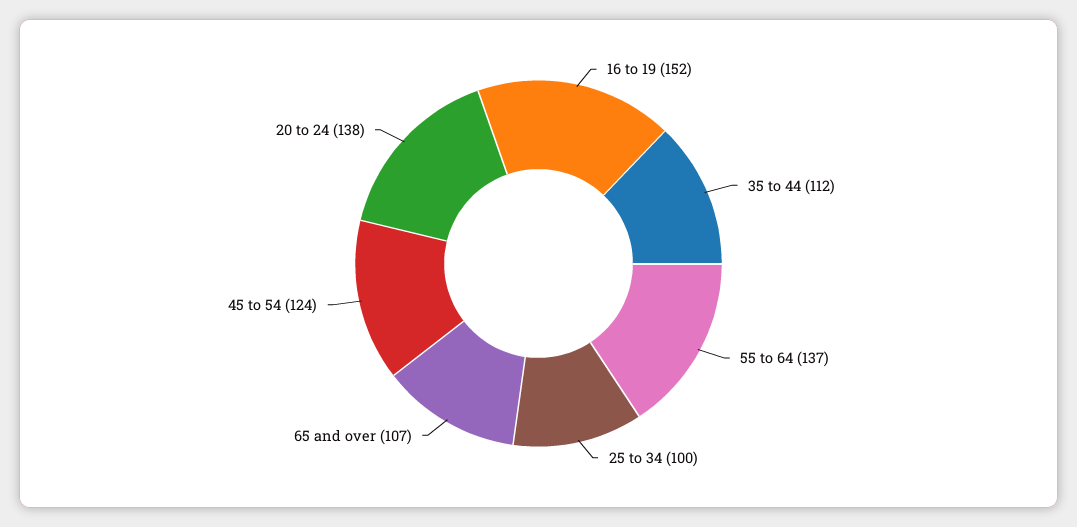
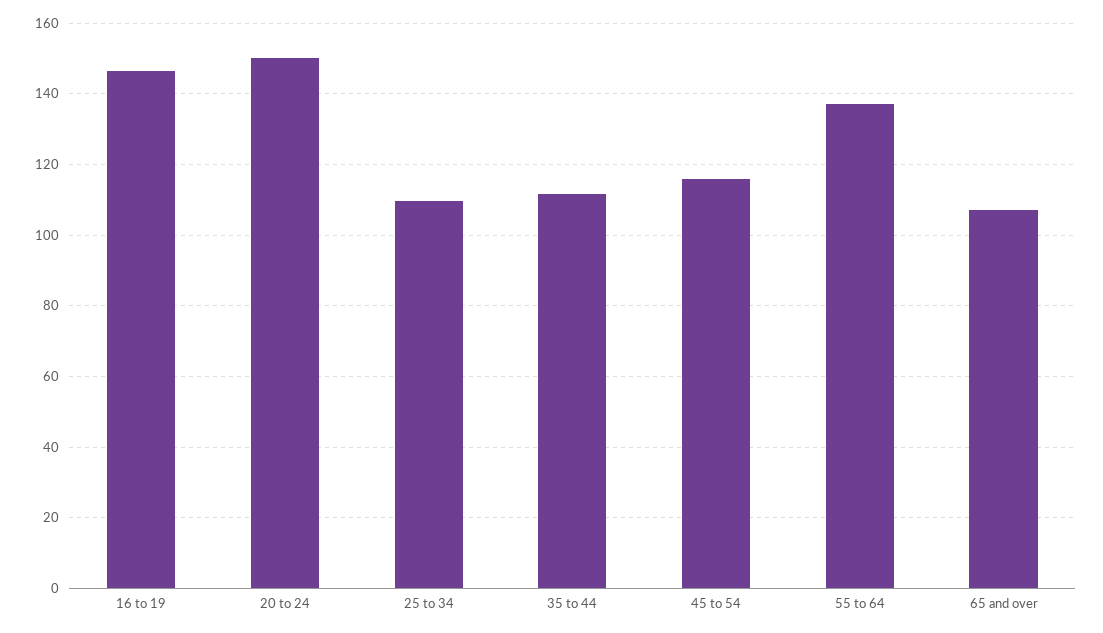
16 to 19: 152 -> 146
25 to 34: 100 -> 110
45 to 54: 124 -> 116
20 to 24: 138 -> 150

